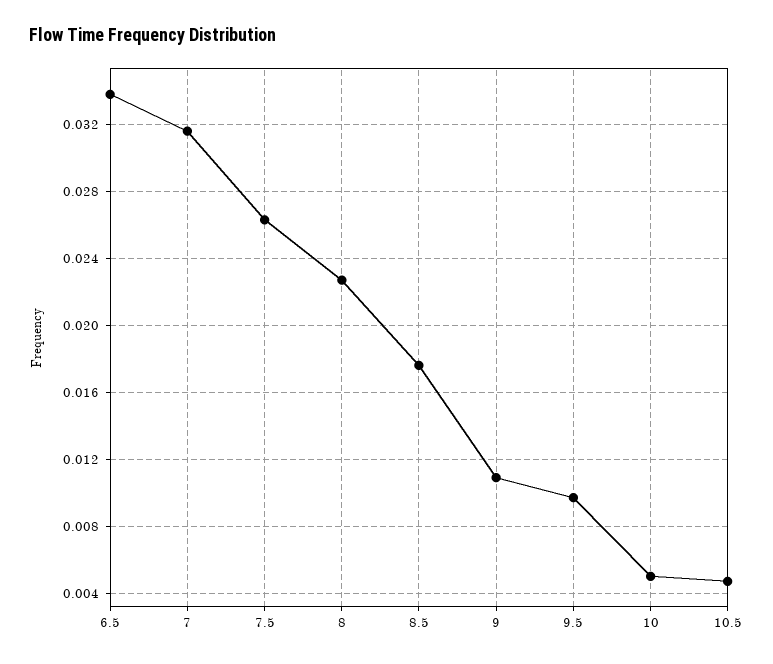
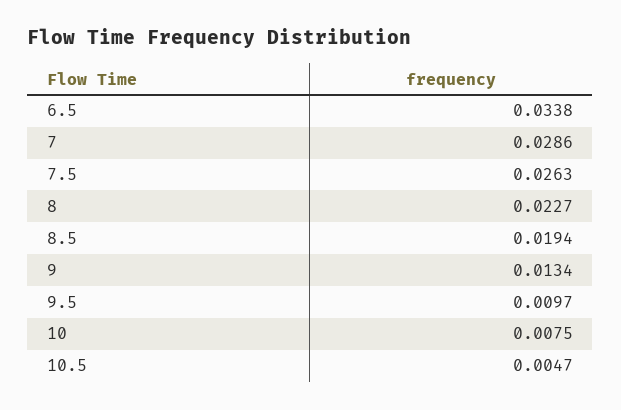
7: 0.0315 -> 0.0286
8.5: 0.0175 -> 0.0194
9: 0.011 -> 0.0134
10: 0.005 -> 0.0075

